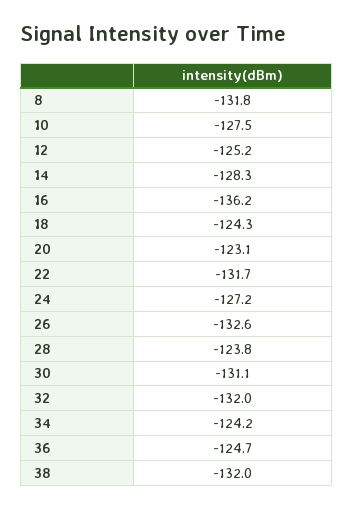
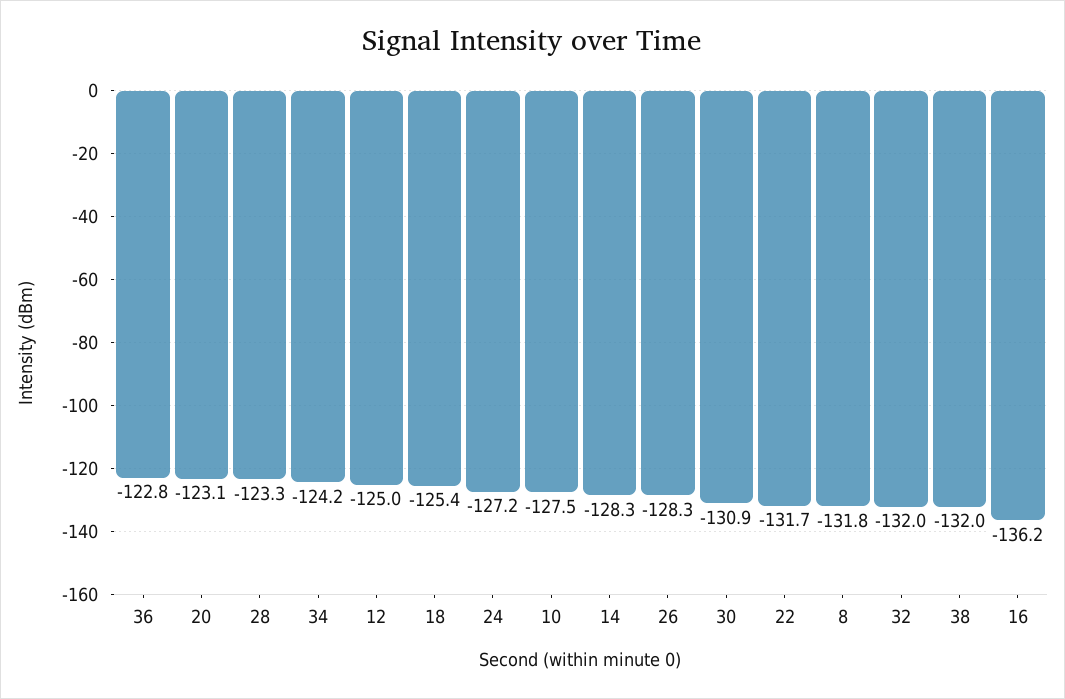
12: -125.2 -> -125
18: -124.3 -> -125.4
26: -132.6 -> -128.3
28: -123.8 -> -123.3
30: -131.1 -> -130.9
36: -124.7 -> -122.8

